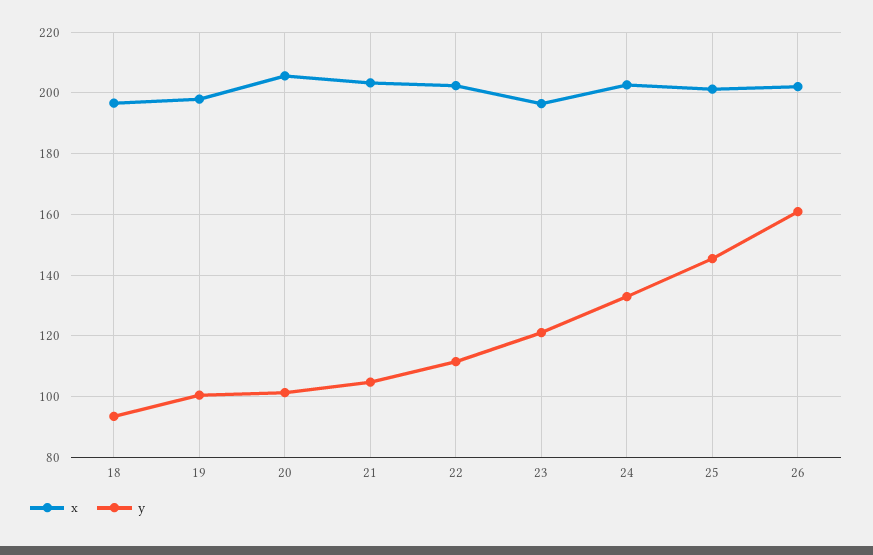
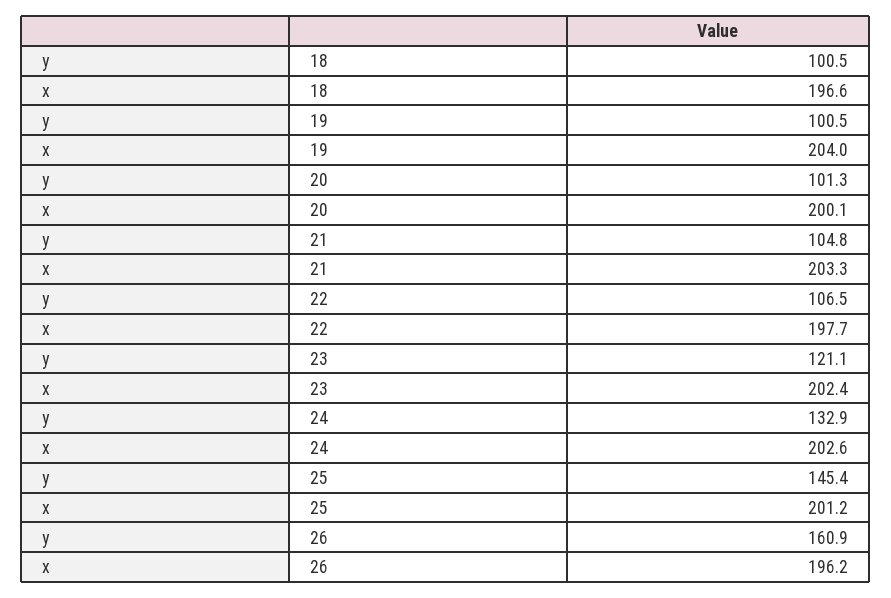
y, 18: 94 -> 100.5
x, 19: 198 -> 204
x, 20: 206 -> 200.1
x, 22: 202 -> 197.7
y, 22: 112 -> 106.5
x, 23: 196 -> 202.4
x, 26: 202 -> 196.2

